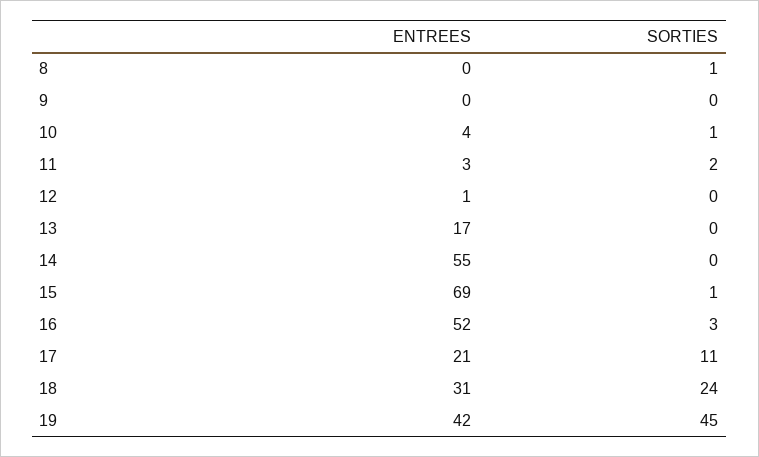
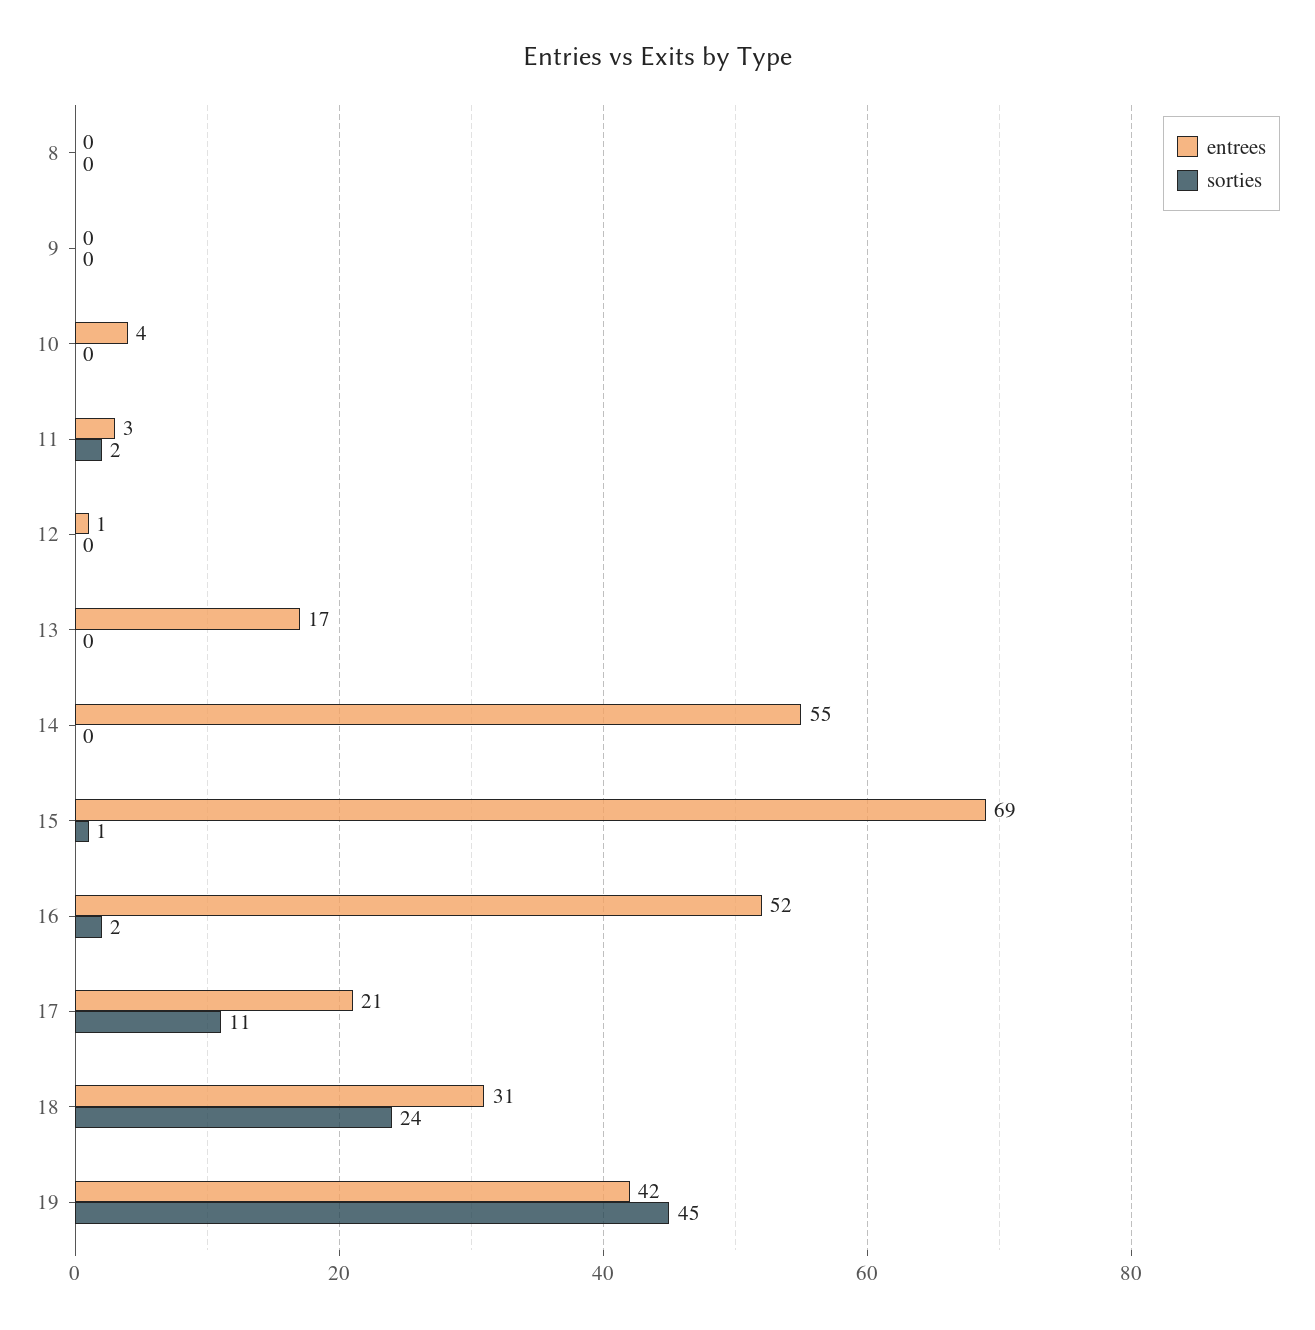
SORTIES, 8: 1 -> 0
SORTIES, 10: 1 -> 0
SORTIES, 16: 3 -> 2

